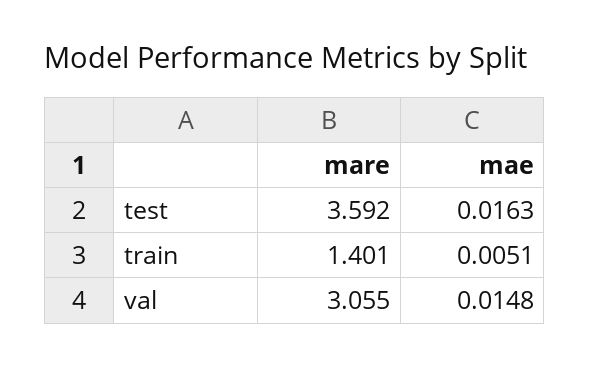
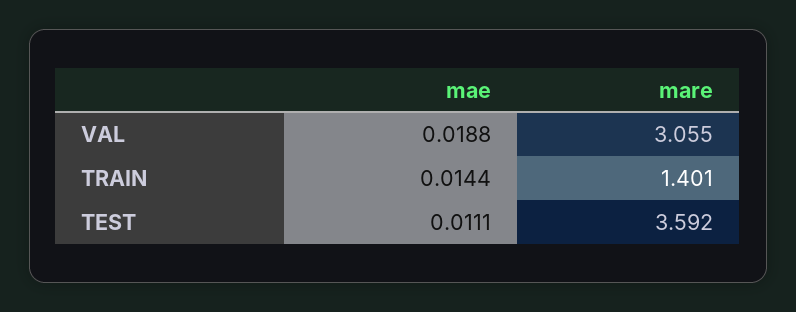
mae, test: 0.0163 -> 0.0111
mae, train: 0.0051 -> 0.0144
mae, val: 0.0148 -> 0.0188

